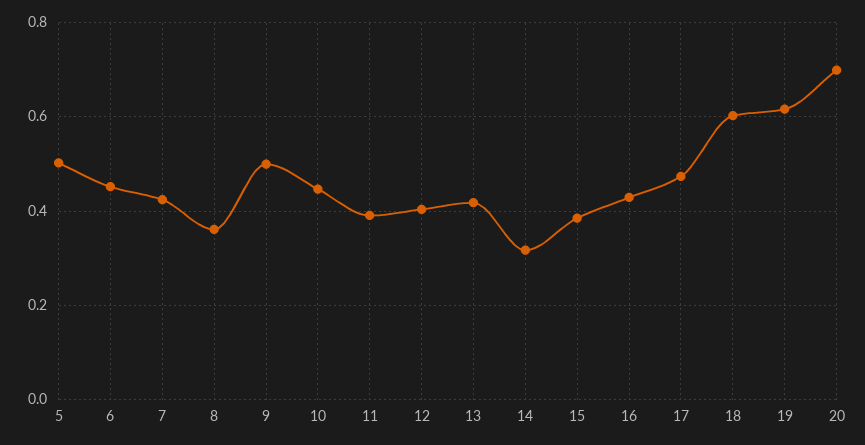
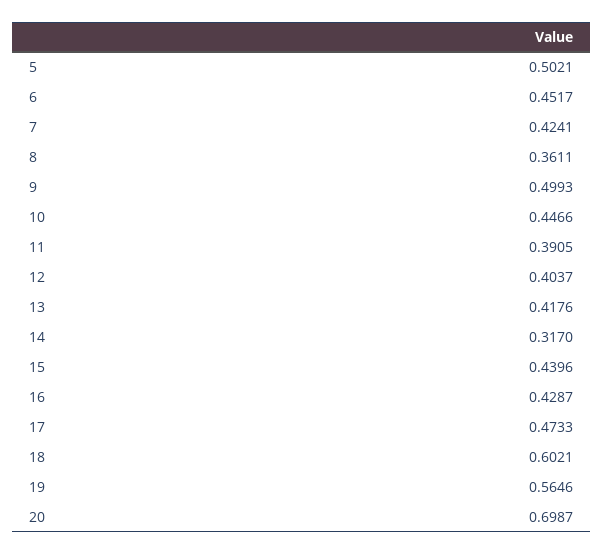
15: 0.38 -> 0.4396
19: 0.62 -> 0.5646

